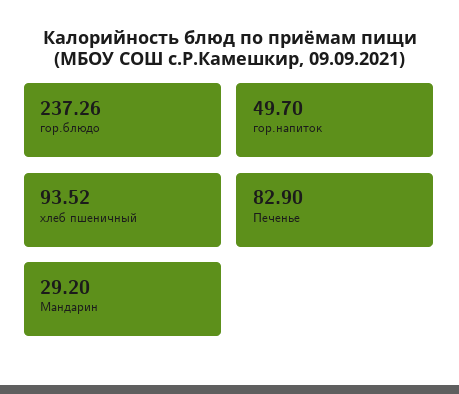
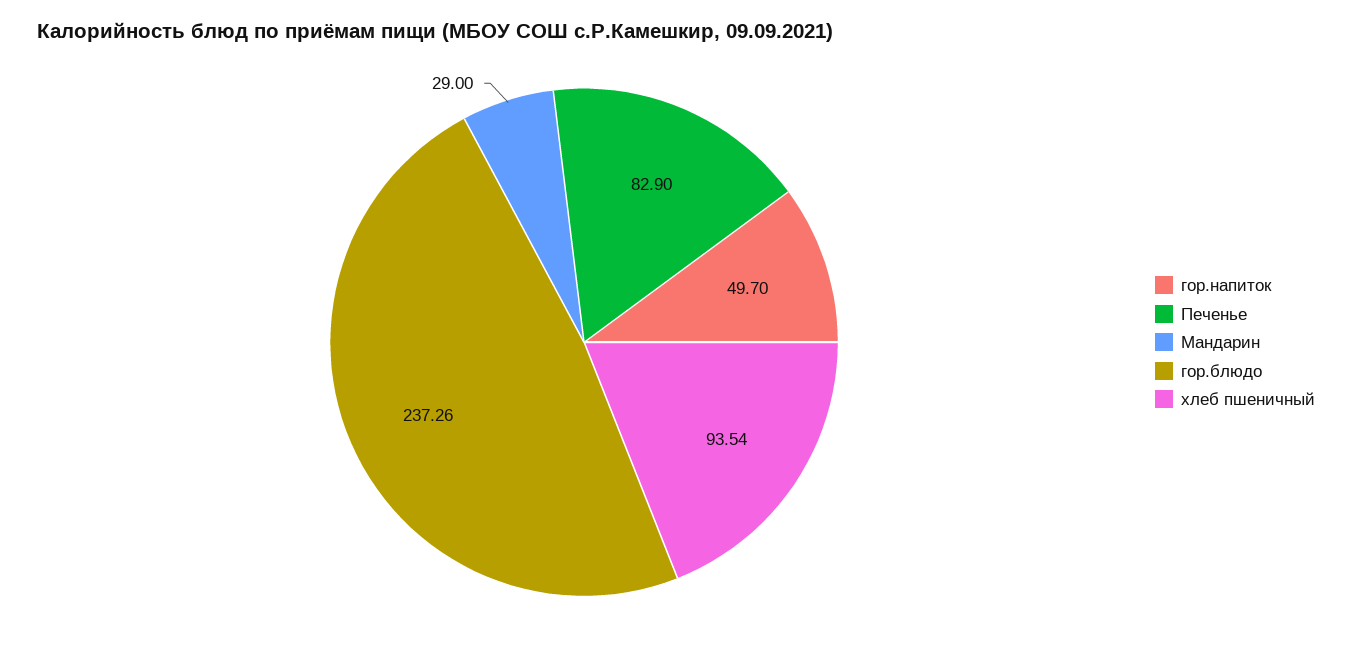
хлеб пшеничный: 93.52 -> 93.54
Мандарин: 29.2 -> 29

